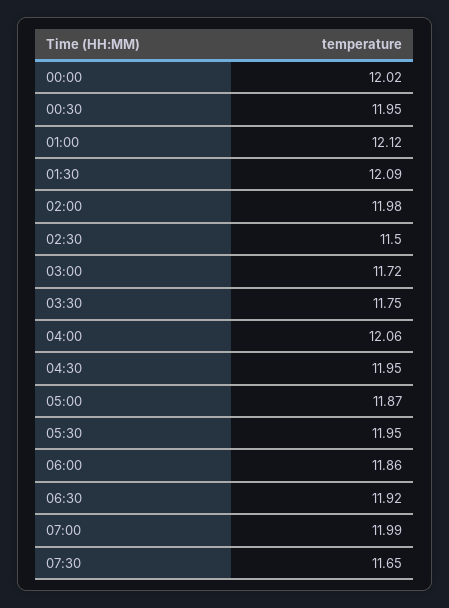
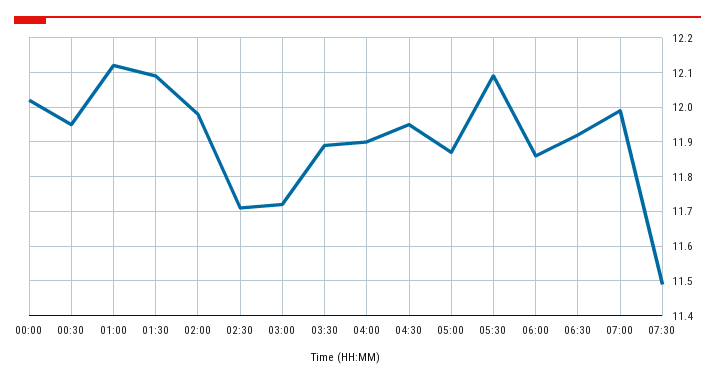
02:30: 11.5 -> 11.7
03:30: 11.75 -> 11.9
04:00: 12.06 -> 11.9
05:30: 11.95 -> 12.1
07:30: 11.65 -> 11.5

